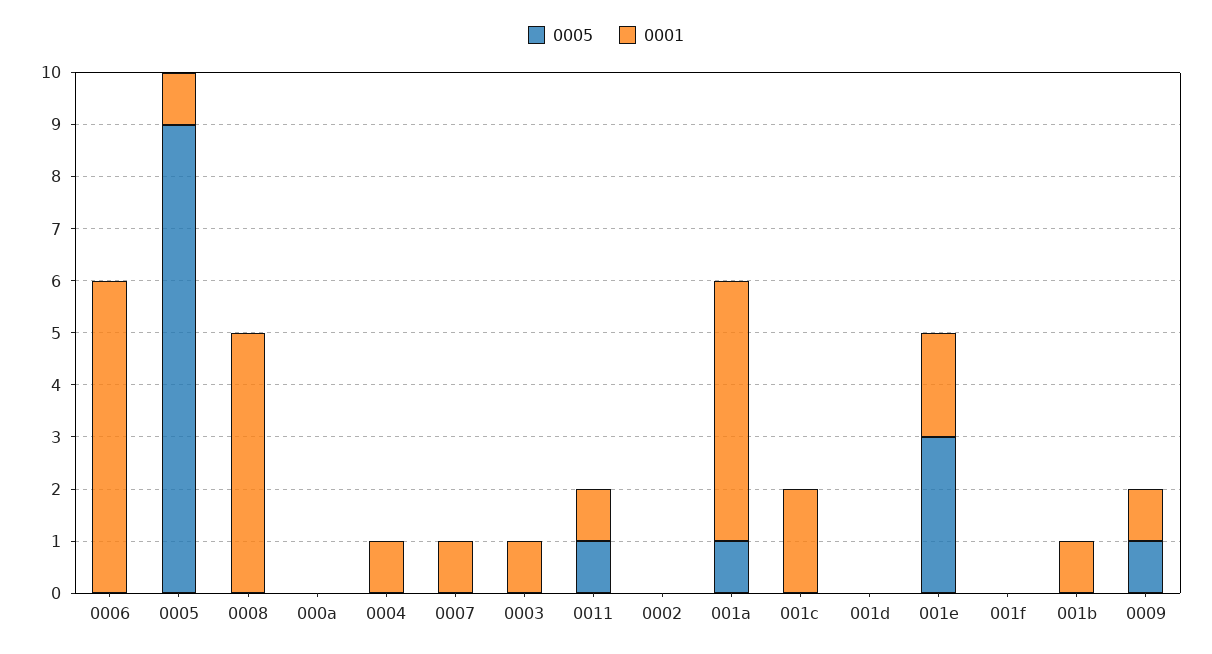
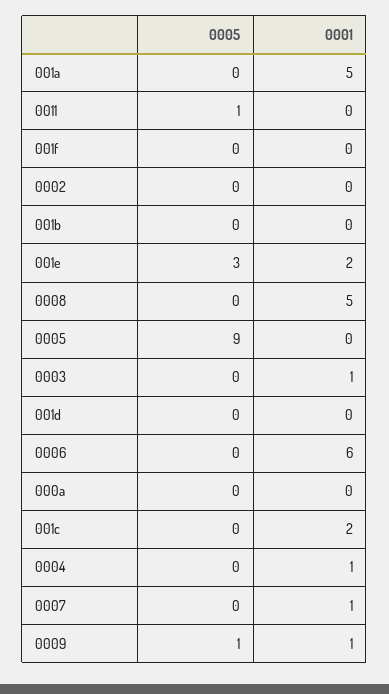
0001, 0005: 1 -> 0
0001, 0011: 1 -> 0
0005, 001a: 1 -> 0
0001, 001b: 1 -> 0

